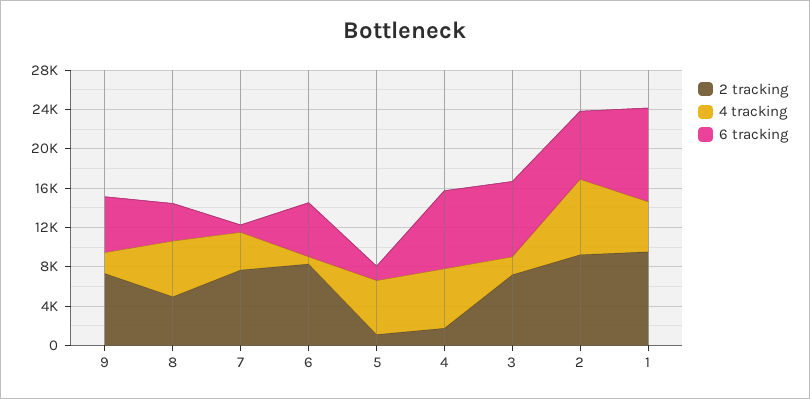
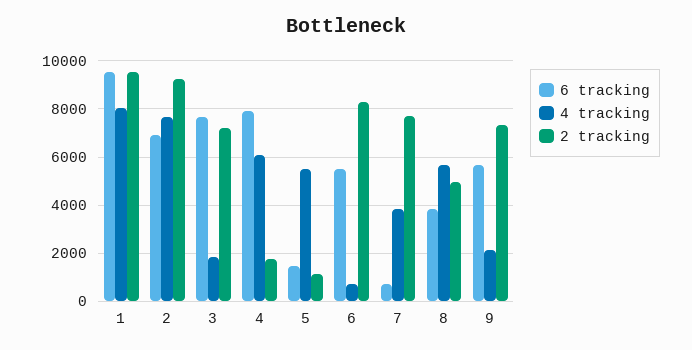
4 tracking, 1: 5000 -> 8000

